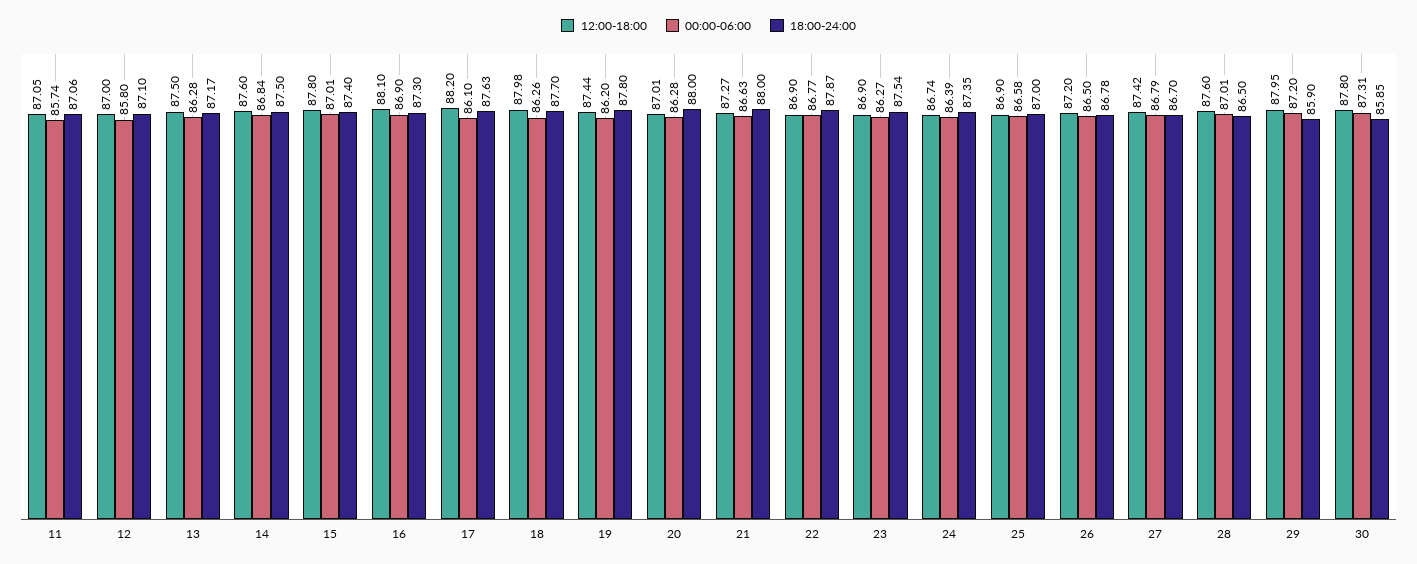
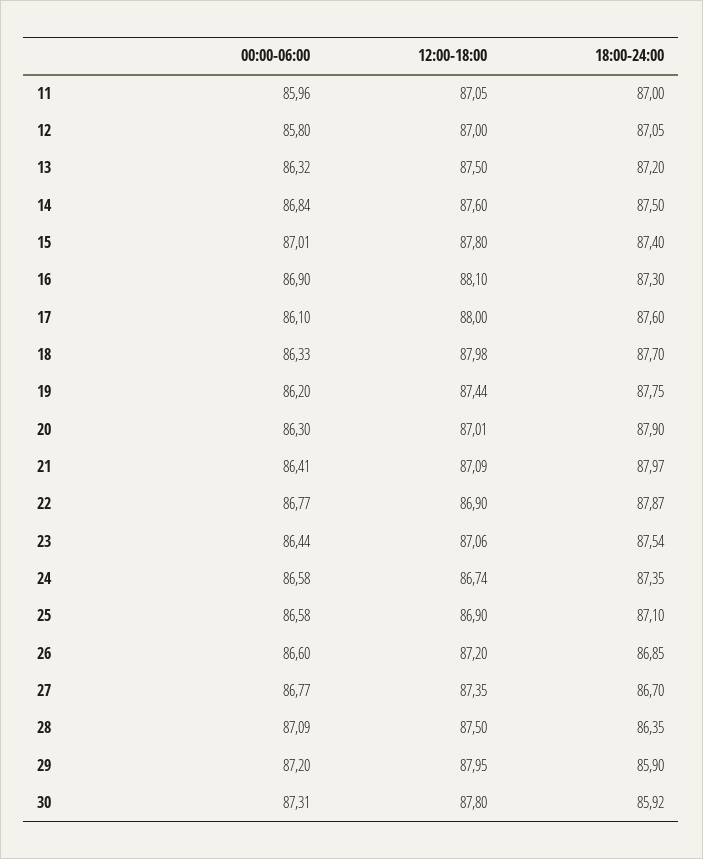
00:00-06:00, 11: 85.74 -> 85.96
18:00-24:00, 11: 87.06 -> 87
18:00-24:00, 12: 87.1 -> 87.05
00:00-06:00, 13: 86.28 -> 86.32
18:00-24:00, 13: 87.17 -> 87.2
12:00-18:00, 17: 88.2 -> 88
18:00-24:00, 17: 87.63 -> 87.6
00:00-06:00, 18: 86.26 -> 86.33
18:00-24:00, 19: 87.8 -> 87.75
00:00-06:00, 20: 86.28 -> 86.3
18:00-24:00, 20: 88 -> 87.9
12:00-18:00, 21: 87.27 -> 87.09
00:00-06:00, 21: 86.63 -> 86.41
18:00-24:00, 21: 88 -> 87.97
12:00-18:00, 23: 86.9 -> 87.06
00:00-06:00, 23: 86.27 -> 86.44
00:00-06:00, 24: 86.39 -> 86.58
18:00-24:00, 25: 87 -> 87.1
00:00-06:00, 26: 86.5 -> 86.6
18:00-24:00, 26: 86.78 -> 86.85
12:00-18:00, 27: 87.42 -> 87.35
00:00-06:00, 27: 86.79 -> 86.77
12:00-18:00, 28: 87.6 -> 87.5
00:00-06:00, 28: 87.01 -> 87.09
18:00-24:00, 28: 86.5 -> 86.35
18:00-24:00, 30: 85.85 -> 85.92

